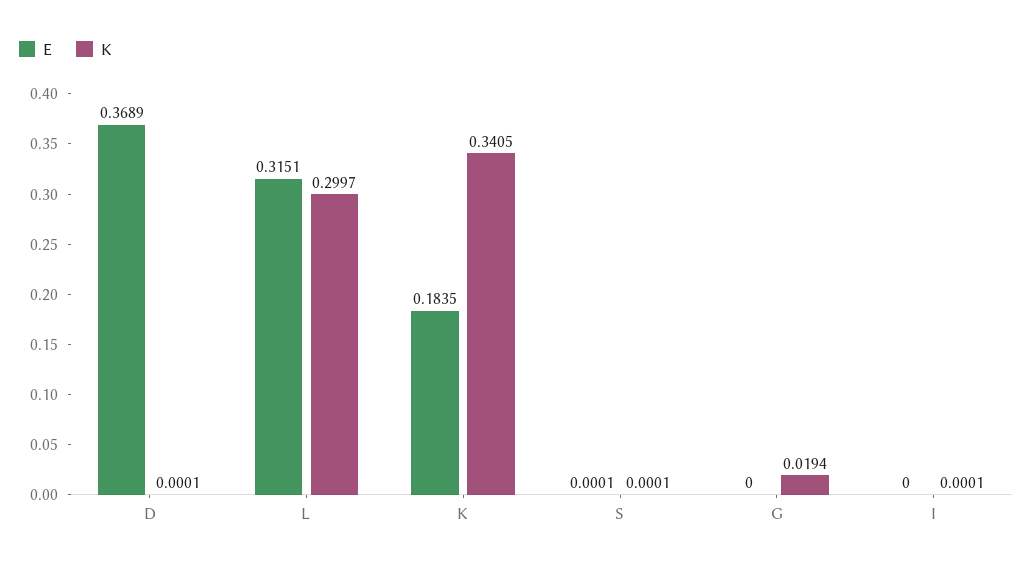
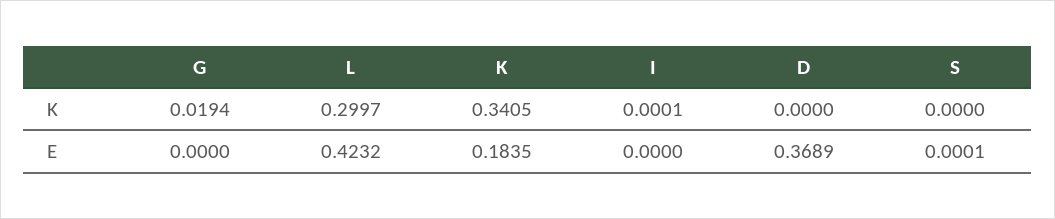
K, D: 0.0001 -> 0
E, L: 0.3151 -> 0.4232
K, S: 0.0001 -> 0

